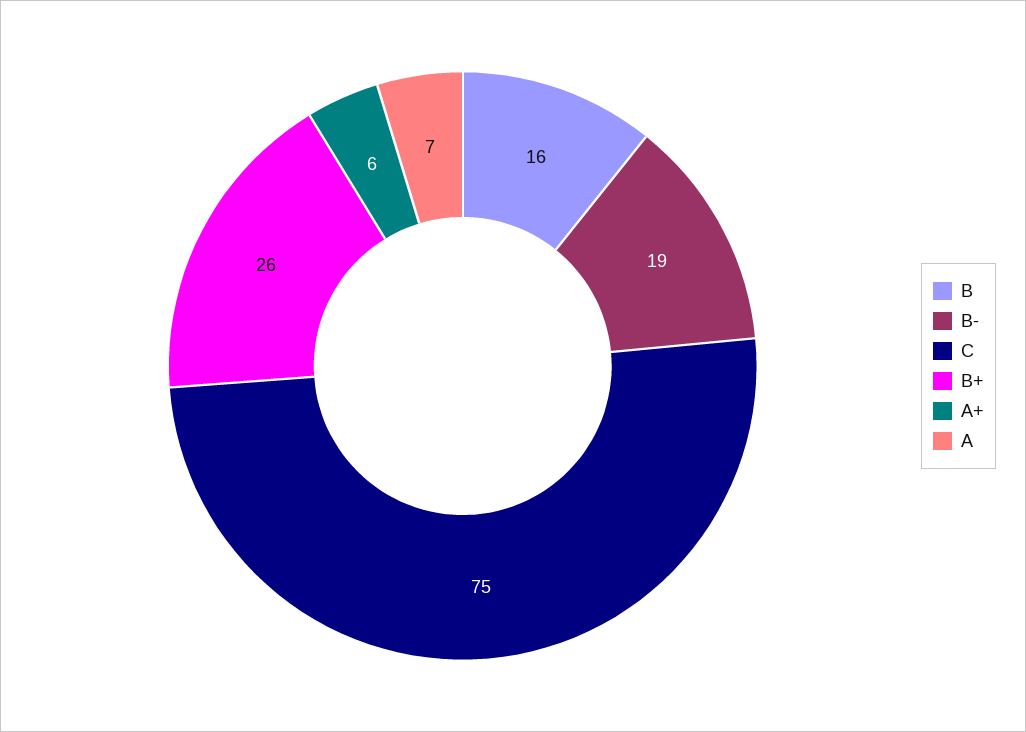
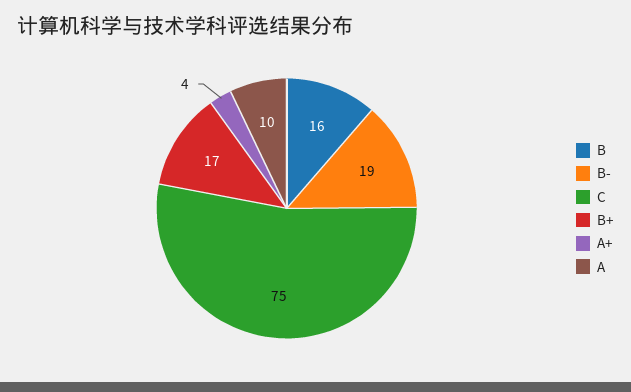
B+: 26 -> 17
A+: 6 -> 4
A: 7 -> 10

